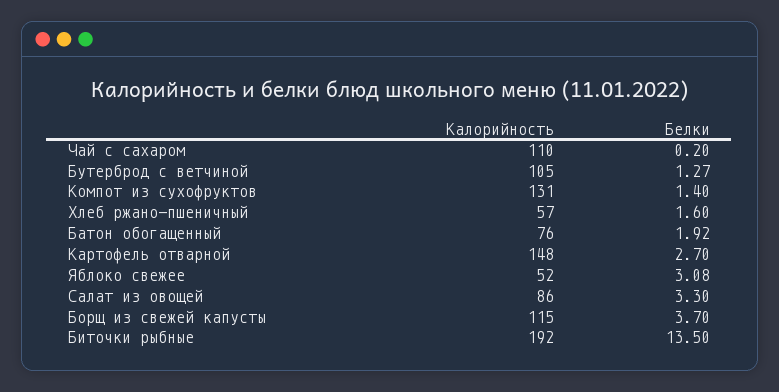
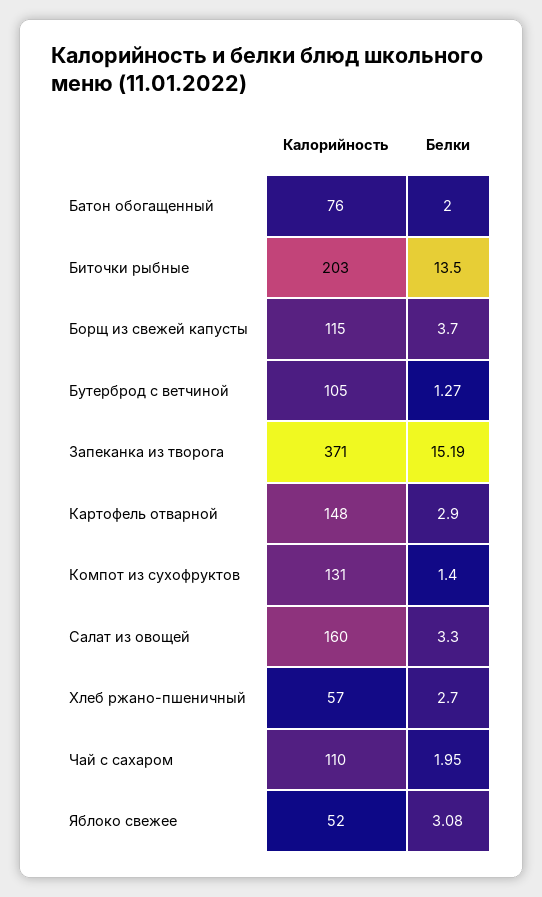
Белки, Чай с сахаром: 0.2 -> 1.95
Белки, Хлеб ржано-пшеничный: 1.6 -> 2.7
Белки, Батон обогащенный: 1.92 -> 2
Белки, Картофель отварной: 2.7 -> 2.9
Калорийность, Салат из овощей: 86 -> 160
Калорийность, Биточки рыбные: 192 -> 203
Калорийность, Запеканка из творога: none -> 371
Белки, Запеканка из творога: none -> 15.19

